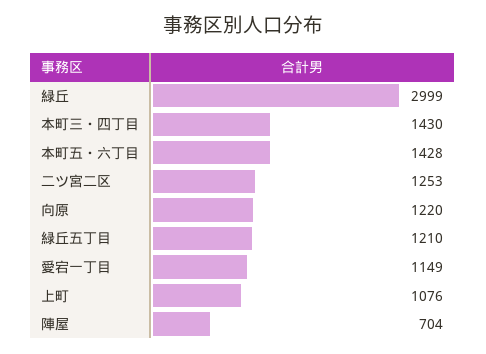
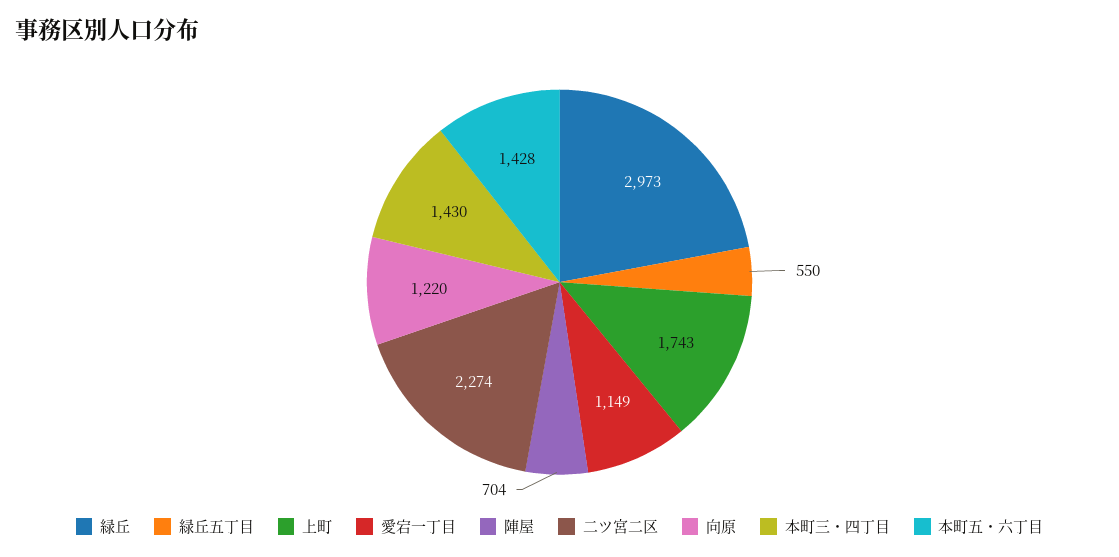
緑丘: 2999 -> 2973
二ツ宮二区: 1253 -> 2274
緑丘五丁目: 1210 -> 550
上町: 1076 -> 1743

